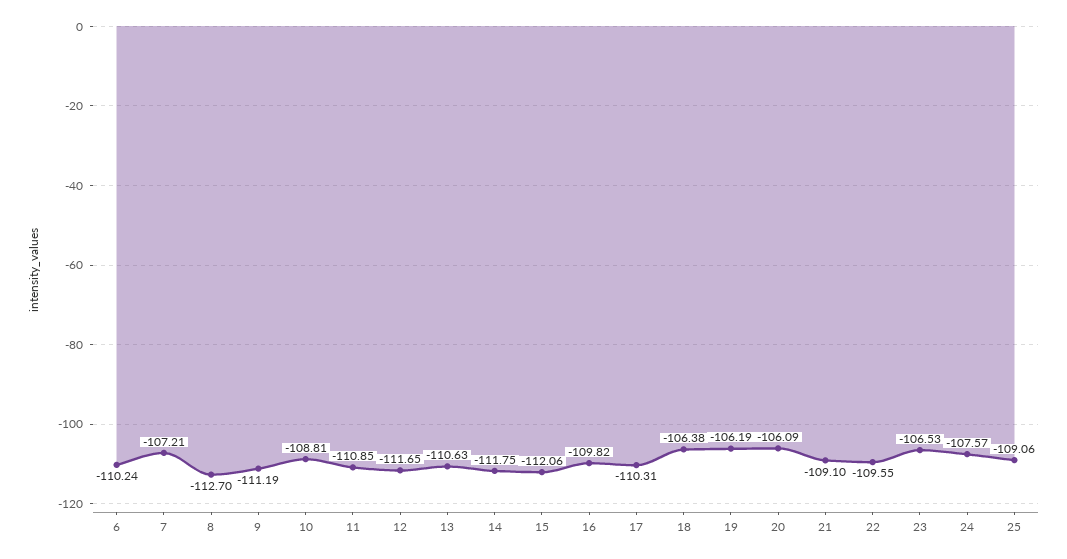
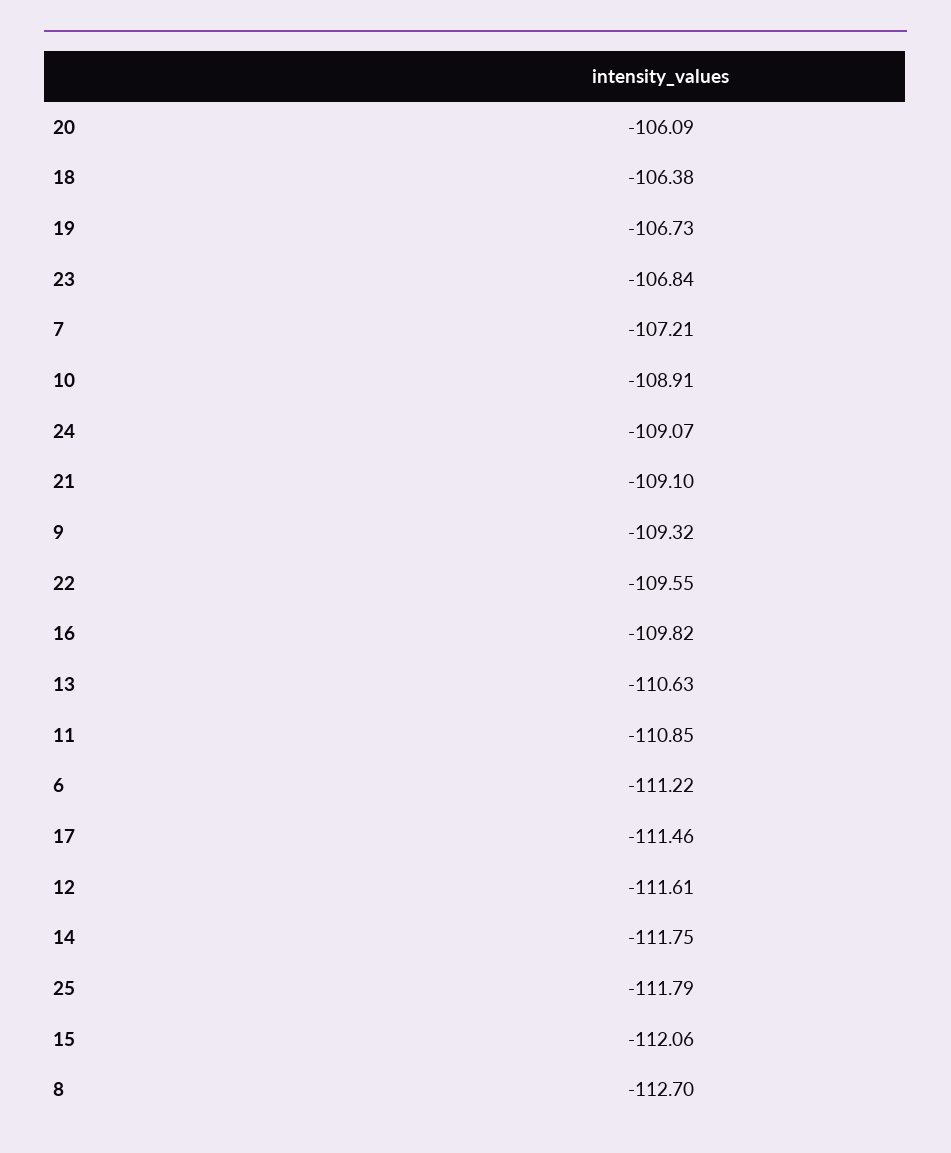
6: -110.24 -> -111.22
9: -111.19 -> -109.32
10: -108.81 -> -108.91
12: -111.65 -> -111.61
17: -110.31 -> -111.46
19: -106.19 -> -106.73
23: -106.53 -> -106.84
24: -107.57 -> -109.07
25: -109.06 -> -111.79

